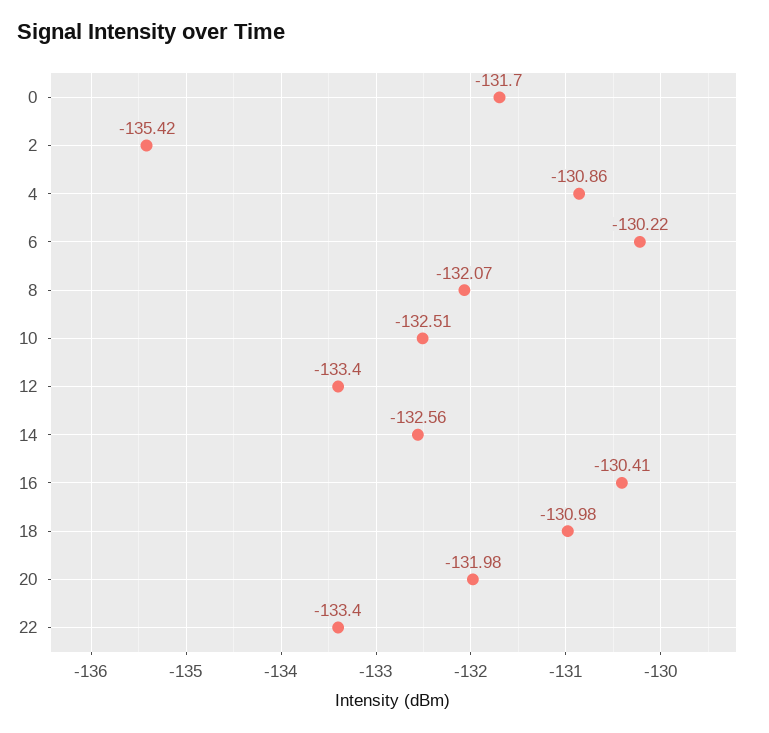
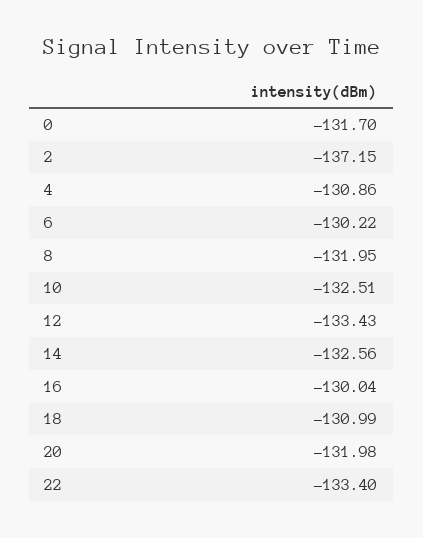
2: -135.42 -> -137.15
8: -132.07 -> -131.95
12: -133.4 -> -133.43
16: -130.41 -> -130.04
18: -130.98 -> -130.99

